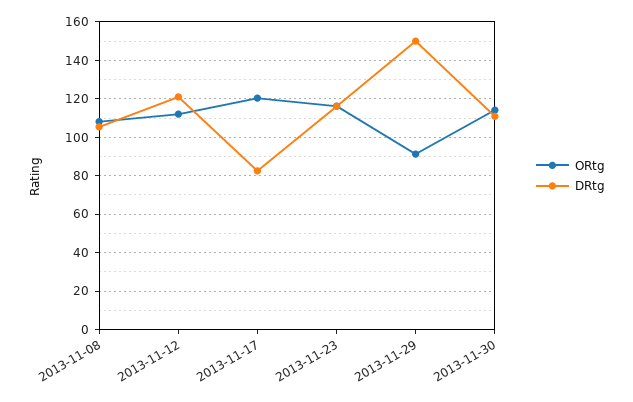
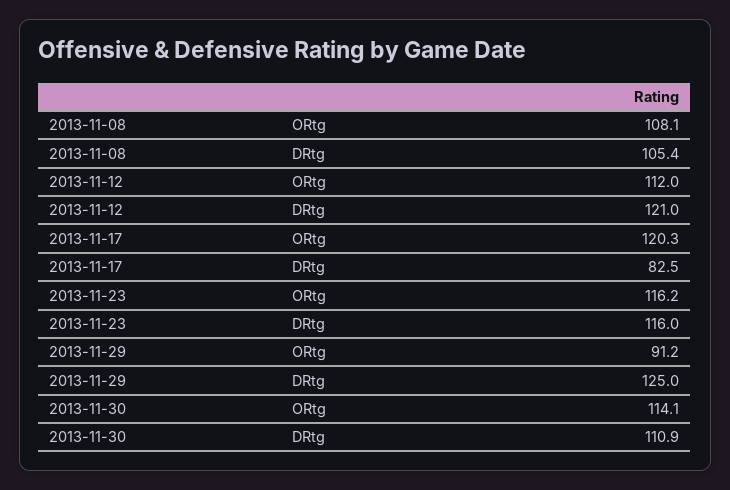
DRtg, 2013-11-29: 150 -> 125

